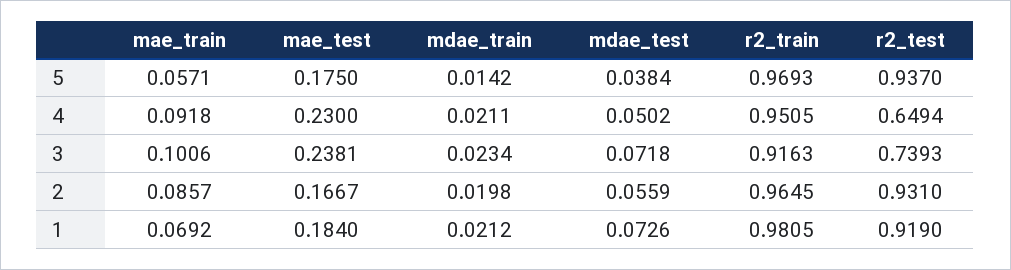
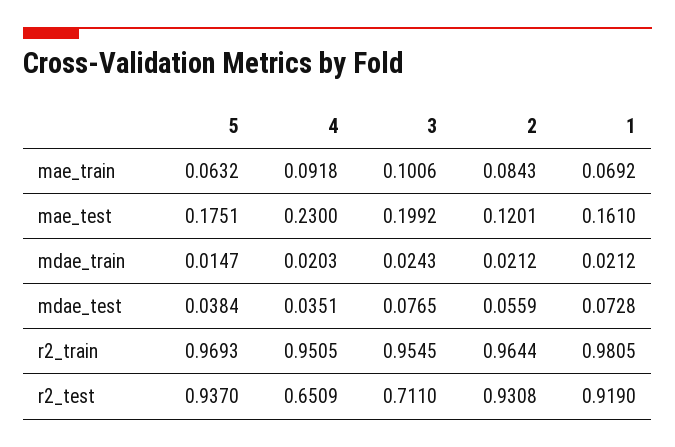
mae_train, 5: 0.0571 -> 0.0632
mae_test, 5: 0.175 -> 0.1751
mdae_train, 5: 0.0142 -> 0.0147
mdae_train, 4: 0.0211 -> 0.0203
mdae_test, 4: 0.0502 -> 0.0351
r2_test, 4: 0.6494 -> 0.6509
mae_test, 3: 0.2381 -> 0.1992
mdae_train, 3: 0.0234 -> 0.0243
mdae_test, 3: 0.0718 -> 0.0765
r2_train, 3: 0.9163 -> 0.9545
r2_test, 3: 0.7393 -> 0.711
mae_train, 2: 0.0857 -> 0.0843
mae_test, 2: 0.1667 -> 0.1201
mdae_train, 2: 0.0198 -> 0.0212
r2_train, 2: 0.9645 -> 0.9644
r2_test, 2: 0.931 -> 0.9308
mae_test, 1: 0.184 -> 0.161
mdae_test, 1: 0.0726 -> 0.0728

